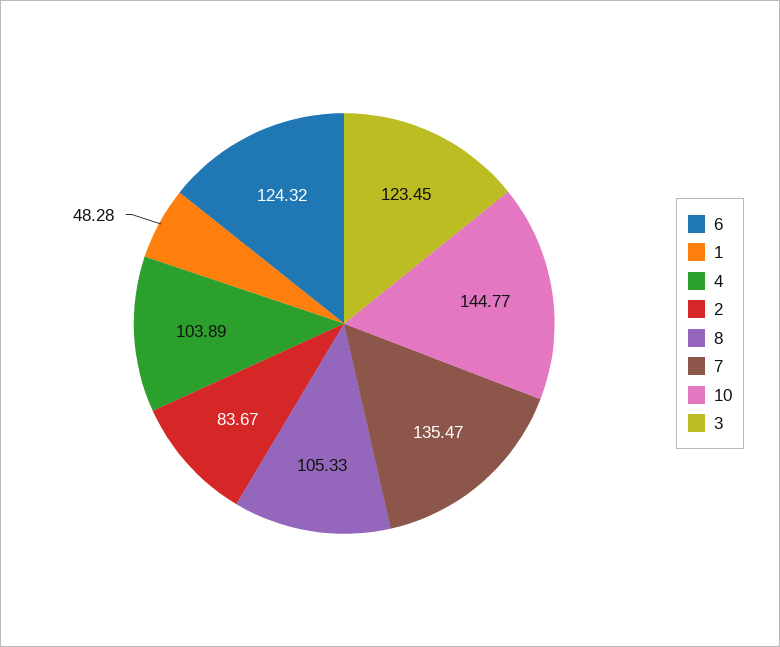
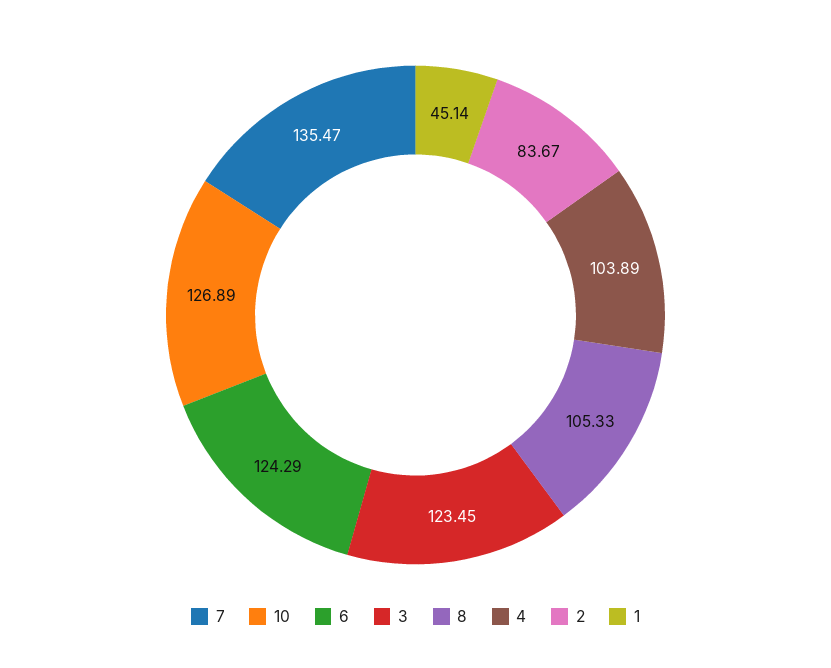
6: 124.32 -> 124.29
1: 48.28 -> 45.14
10: 144.77 -> 126.89

